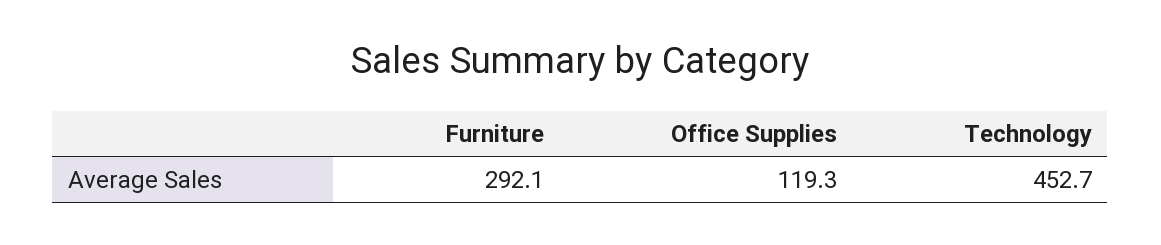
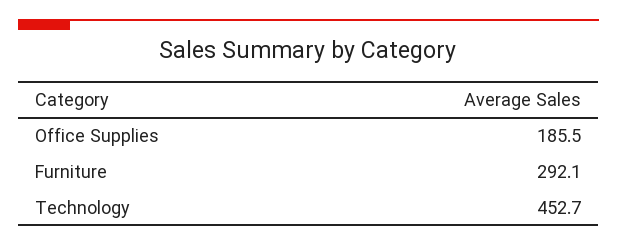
Office Supplies: 119.3 -> 185.5

